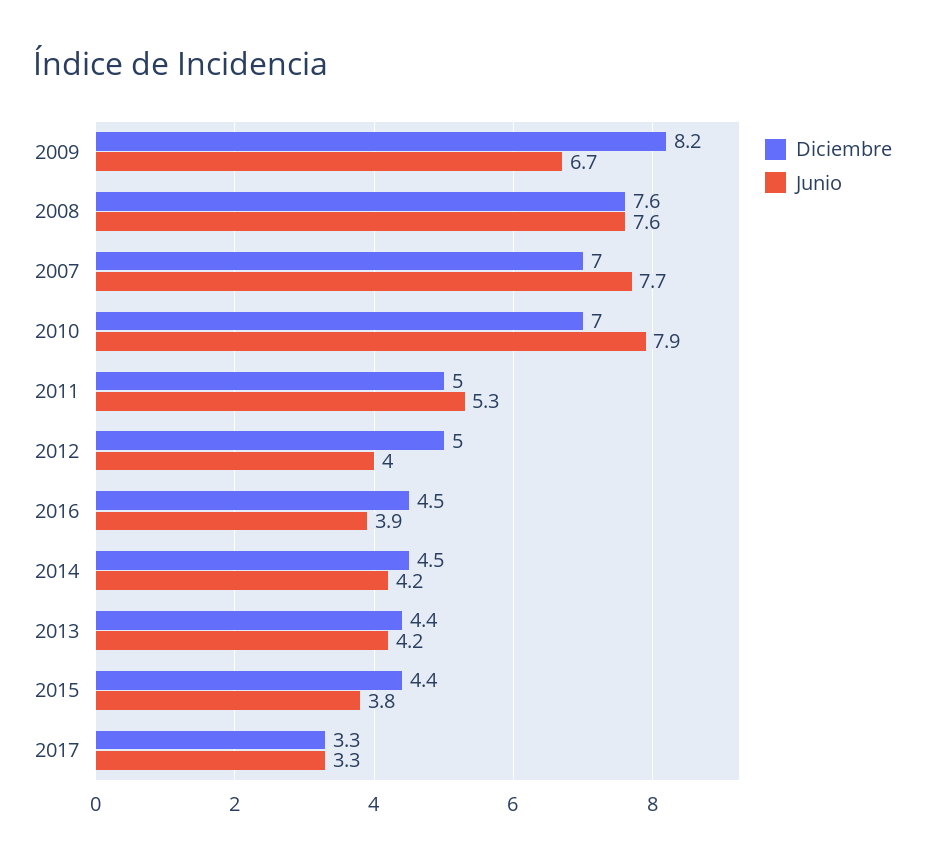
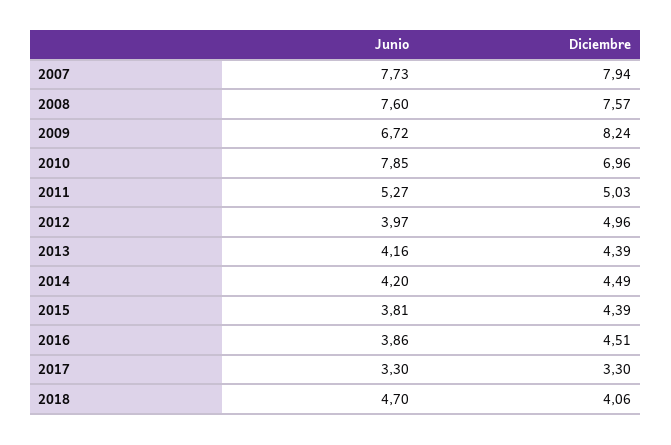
Diciembre, 2007: 7 -> 7.94
Junio, 2018: none -> 4.7
Diciembre, 2018: none -> 4.06

